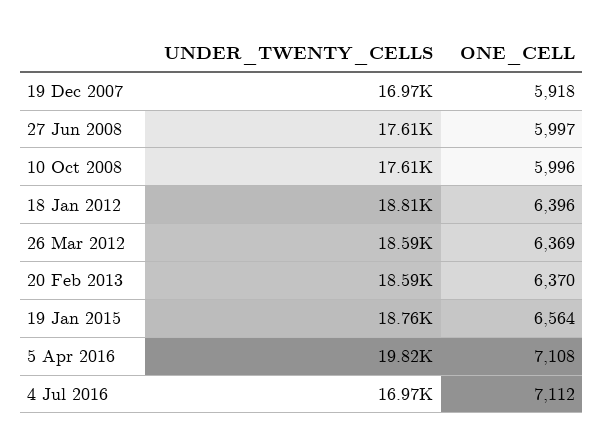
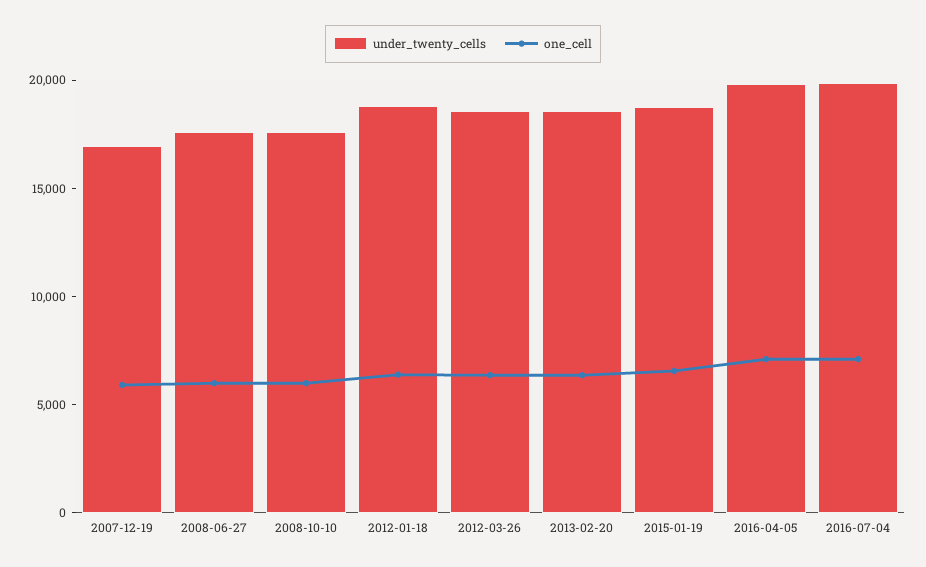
UNDER_TWENTY_CELLS, 4 Jul 2016: 16970 -> 20000

